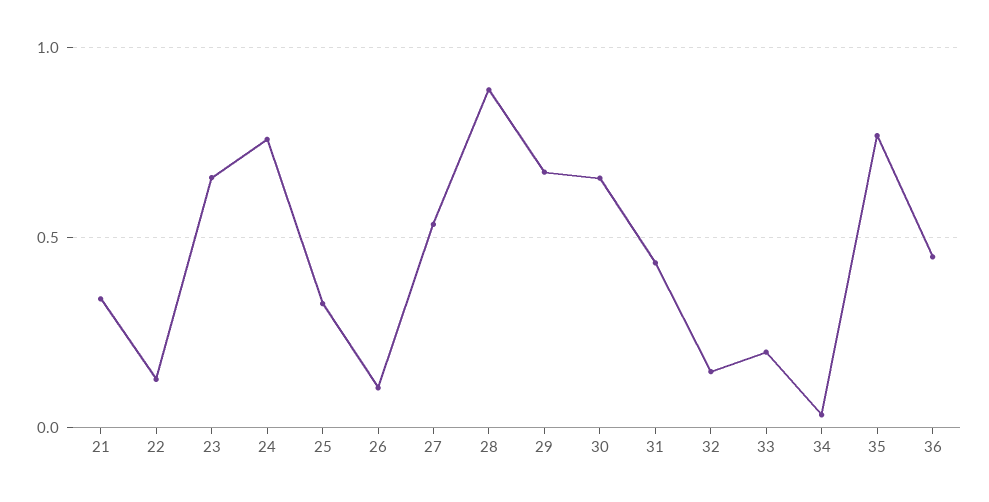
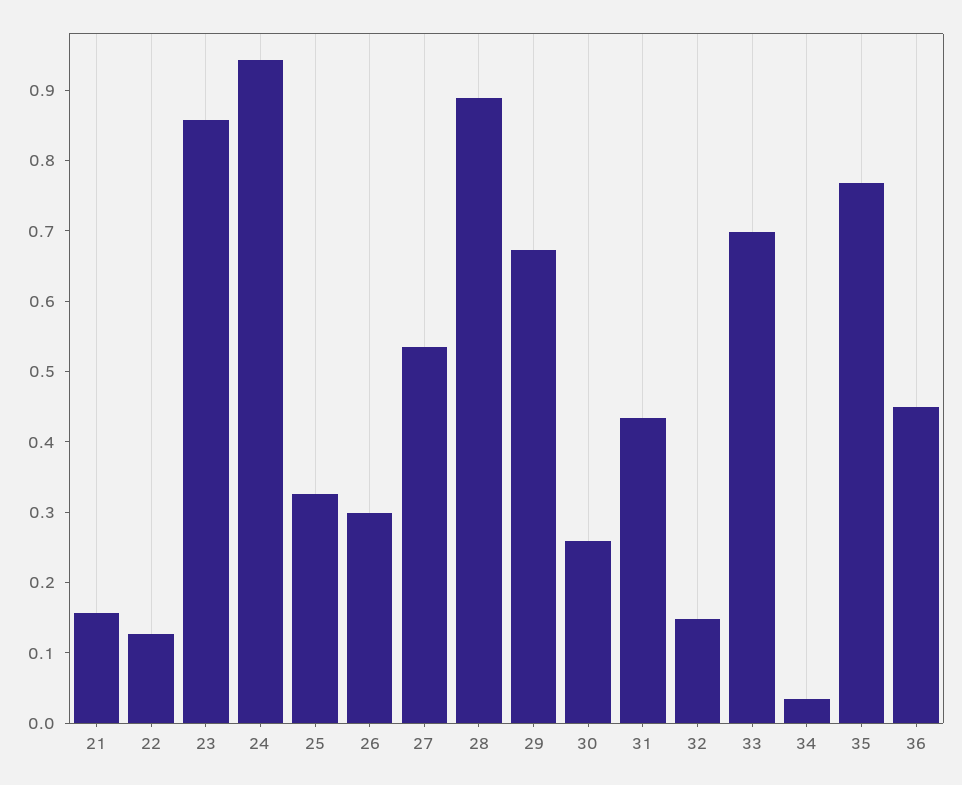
21: 0.35 -> 0.16
23: 0.65 -> 0.86
24: 0.75 -> 0.94
26: 0.1 -> 0.3
30: 0.65 -> 0.26
33: 0.2 -> 0.7

